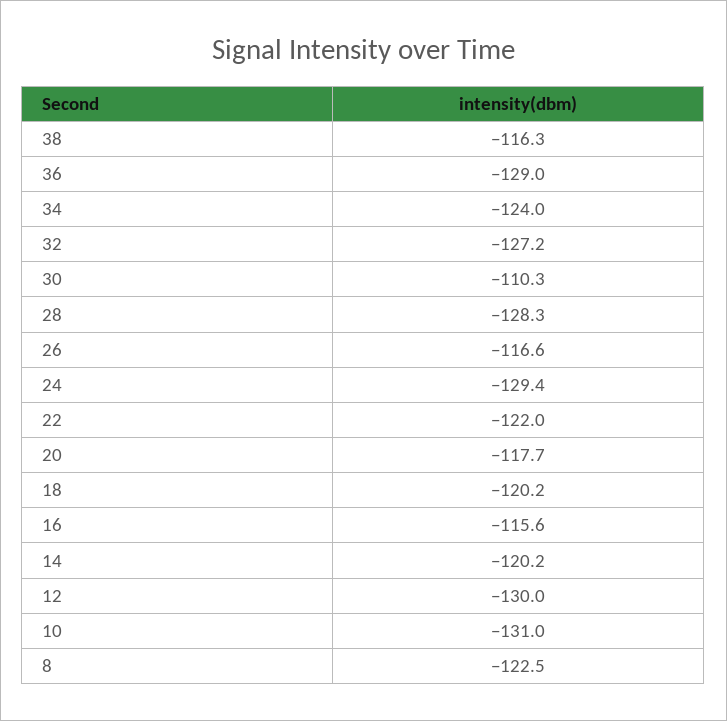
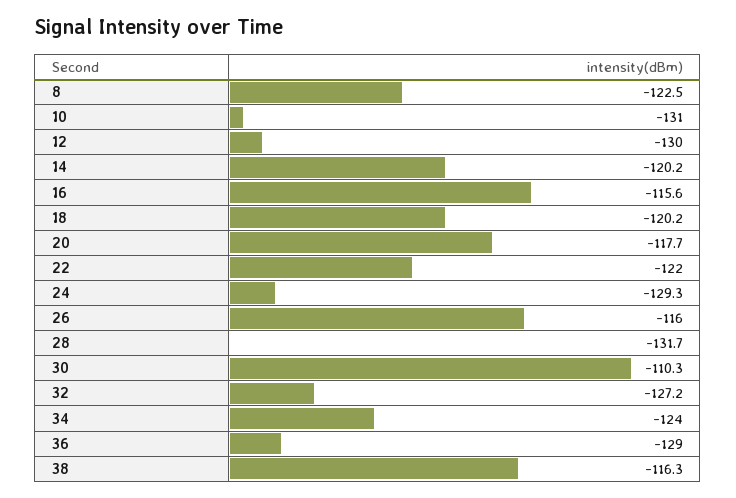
28: -128.3 -> -131.7
26: -116.6 -> -116
24: -129.4 -> -129.3

